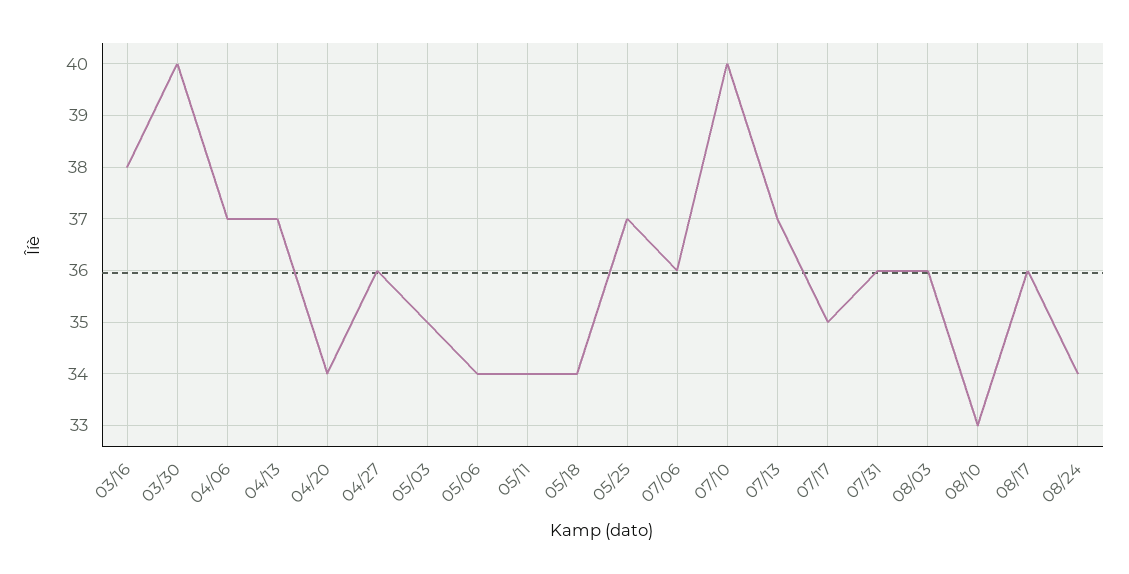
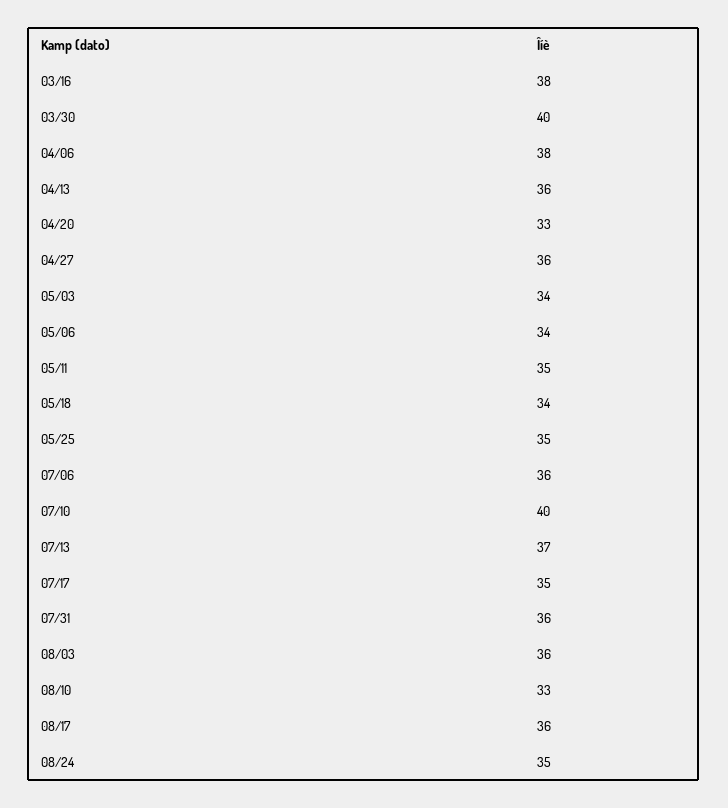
04/06: 37 -> 38
04/13: 37 -> 36
04/20: 34 -> 33
05/03: 35 -> 34
05/11: 34 -> 35
05/25: 37 -> 35
08/24: 34 -> 35

